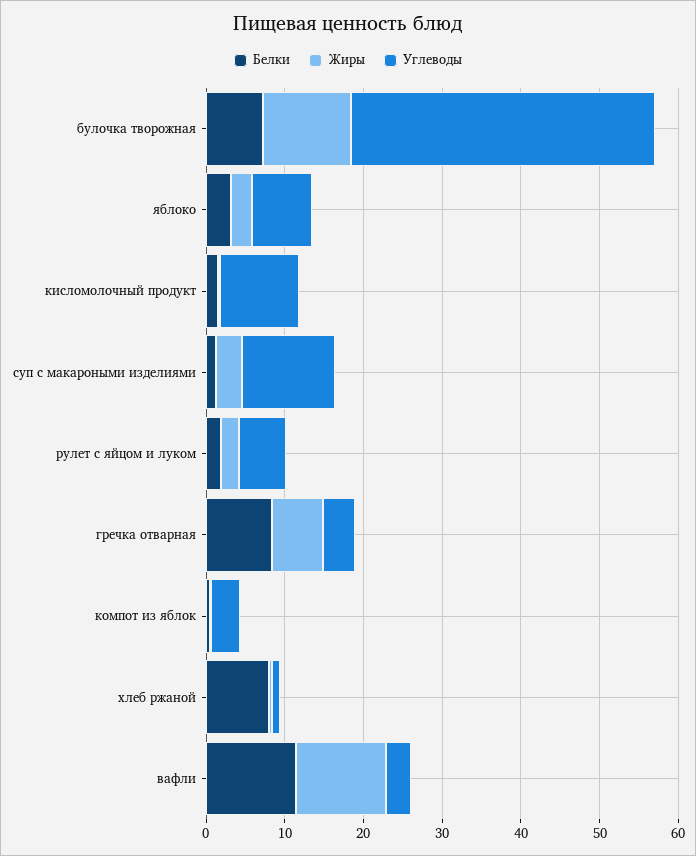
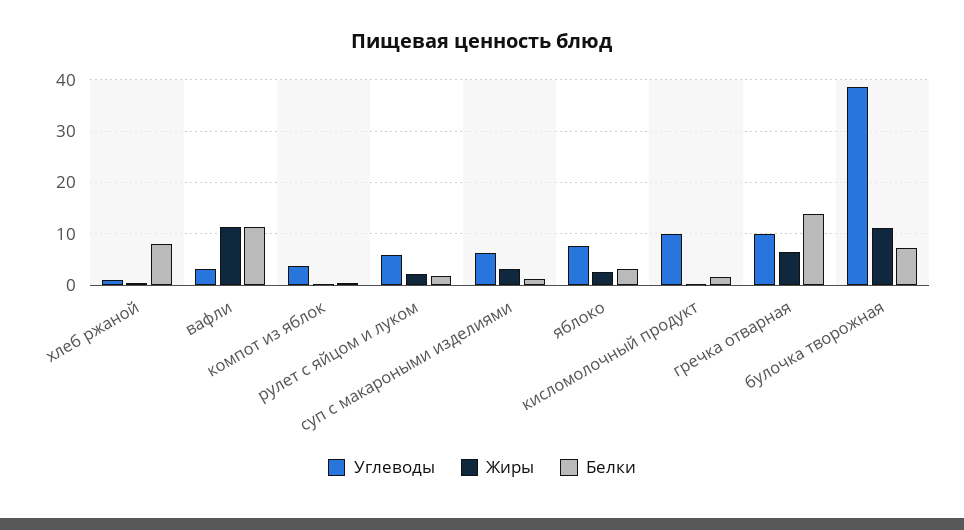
Углеводы, суп с макароными изделиями: 12 -> 6
Белки, гречка отварная: 8 -> 14
Углеводы, гречка отварная: 4 -> 10

